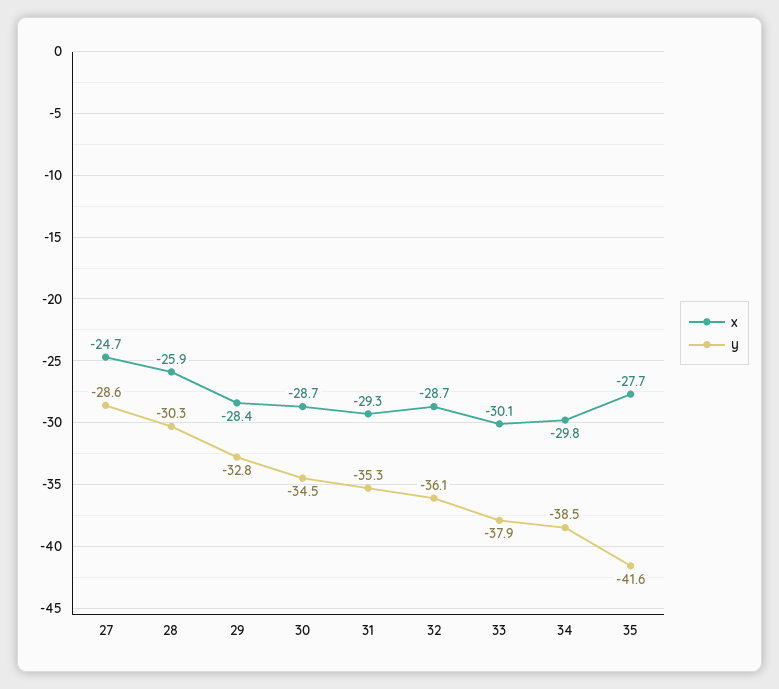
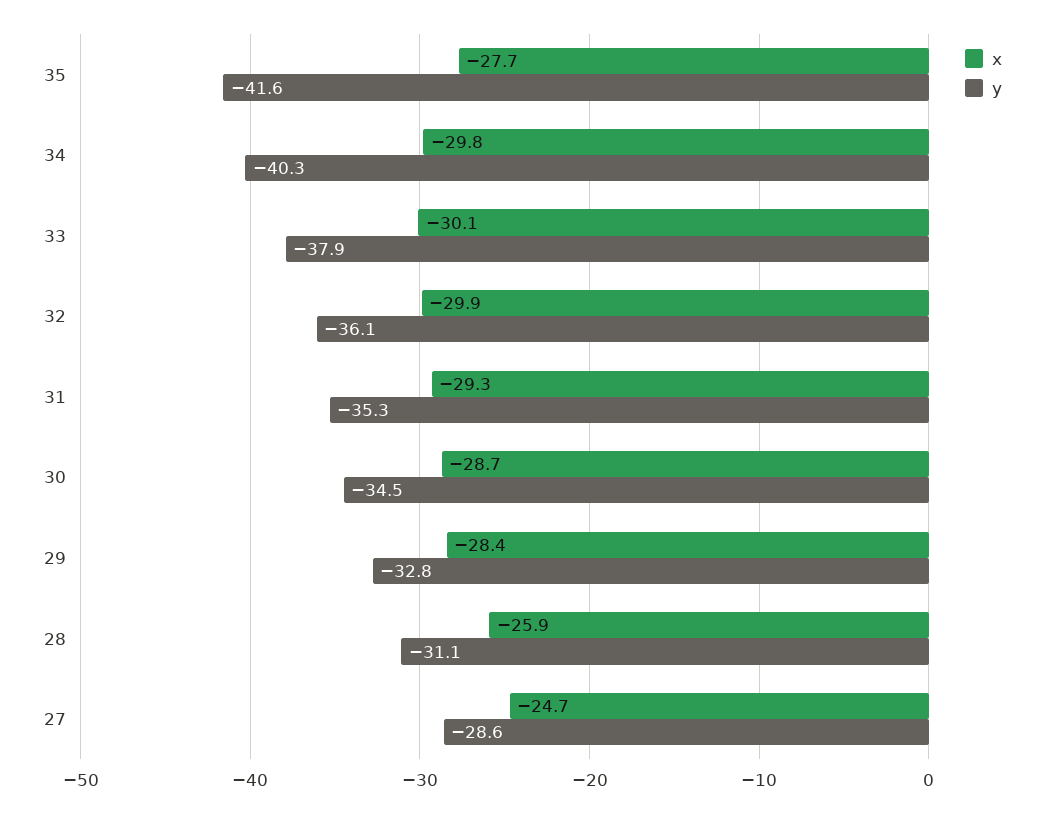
y, 28: -30.3 -> -31.1
x, 32: -28.7 -> -29.9
y, 34: -38.5 -> -40.3

